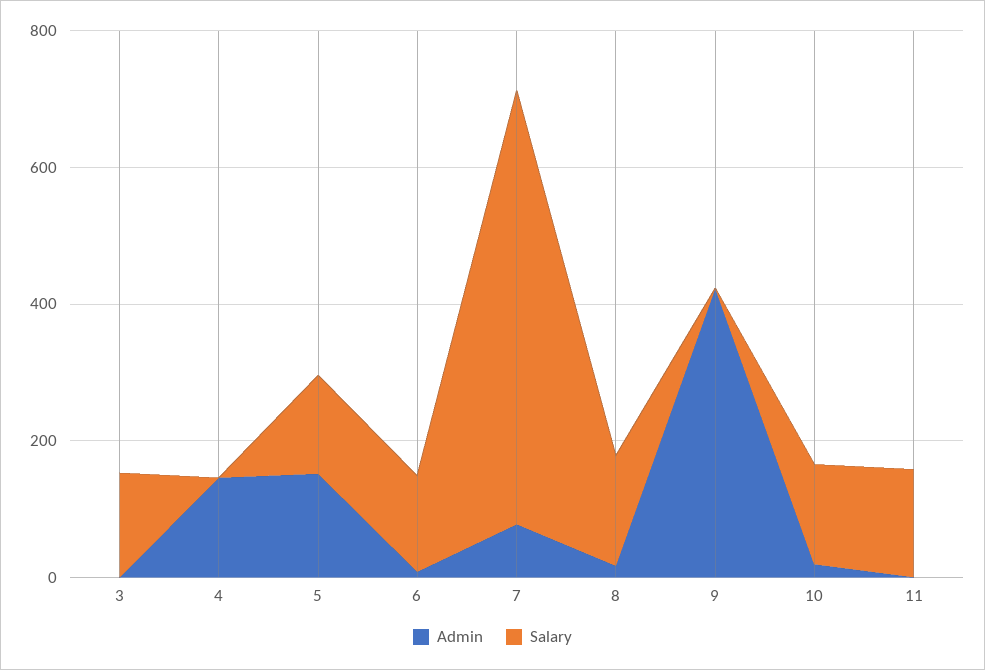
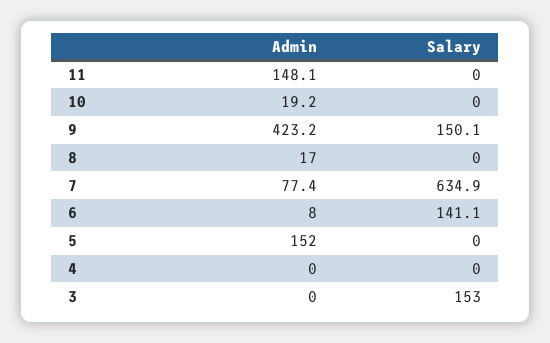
Admin, 4: 150 -> 0
Salary, 5: 150 -> 0
Salary, 8: 150 -> 0
Salary, 9: 0 -> 150.1
Salary, 10: 150 -> 0
Admin, 11: 0 -> 148.1
Salary, 11: 150 -> 0

